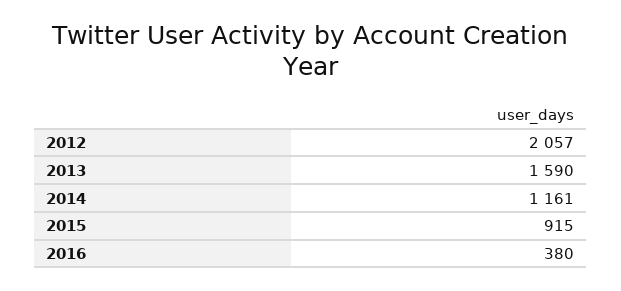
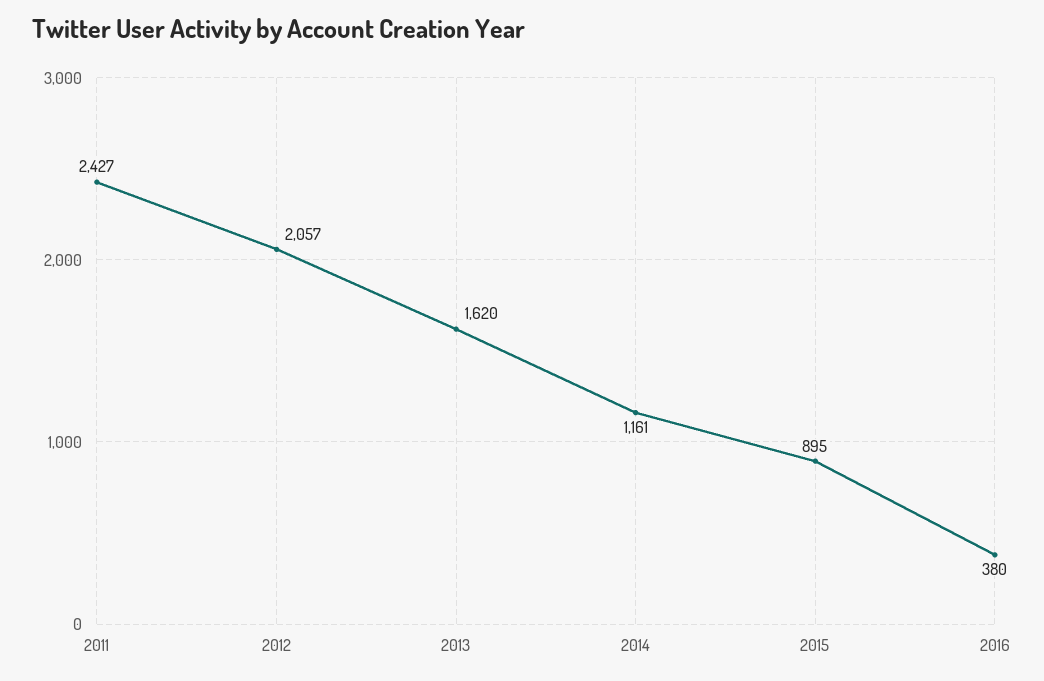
2013: 1590 -> 1620
2015: 915 -> 895
2011: none -> 2427

